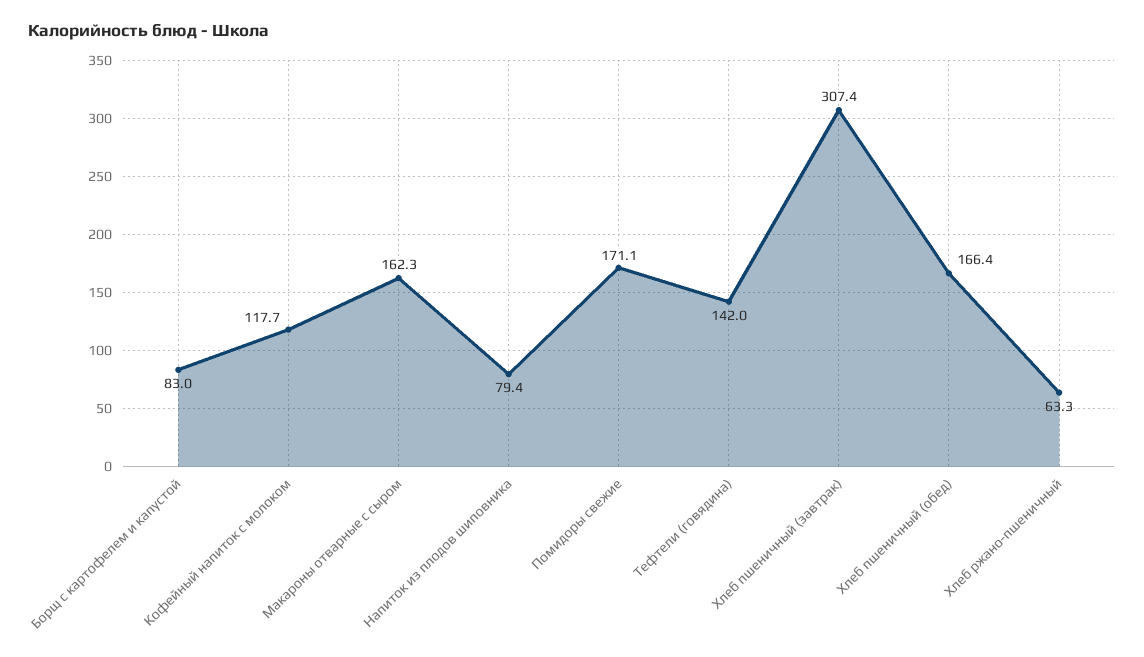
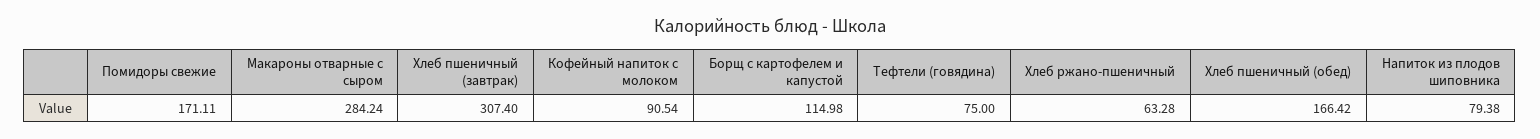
Борщ с картофелем и капустой: 83 -> 114.98
Кофейный напиток с молоком: 117.7 -> 90.54
Макароны отварные с сыром: 162.3 -> 284.24
Тефтели (говядина): 142 -> 75

